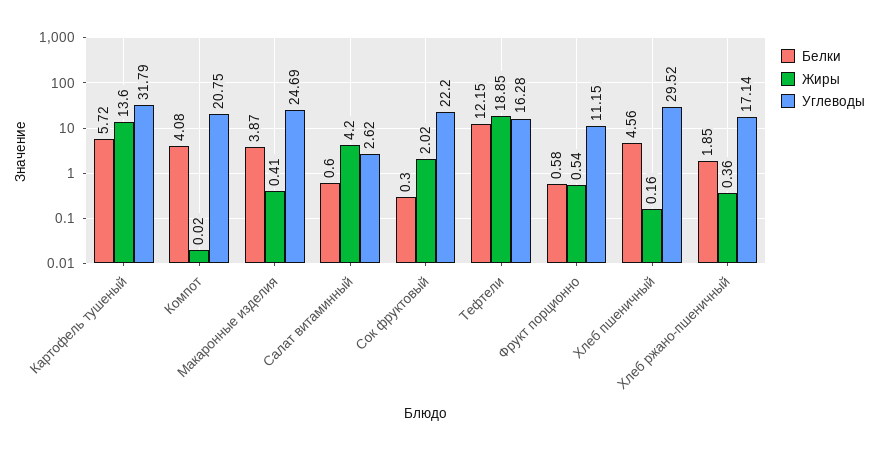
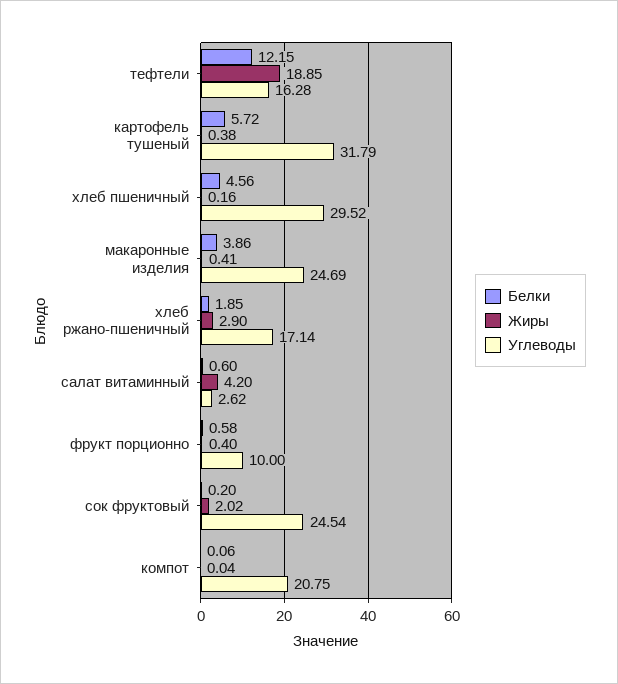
Жиры, Картофель тушеный: 13.6 -> 0.38
Белки, Компот: 4.08 -> 0.06
Жиры, Компот: 0.02 -> 0.04
Белки, Макаронные изделия: 3.87 -> 3.86
Белки, Сок фруктовый: 0.3 -> 0.2
Углеводы, Сок фруктовый: 22.2 -> 24.54
Жиры, Фрукт порционно: 0.54 -> 0.4
Углеводы, Фрукт порционно: 11.15 -> 10
Жиры, Хлеб ржано-пшеничный: 0.36 -> 2.9

